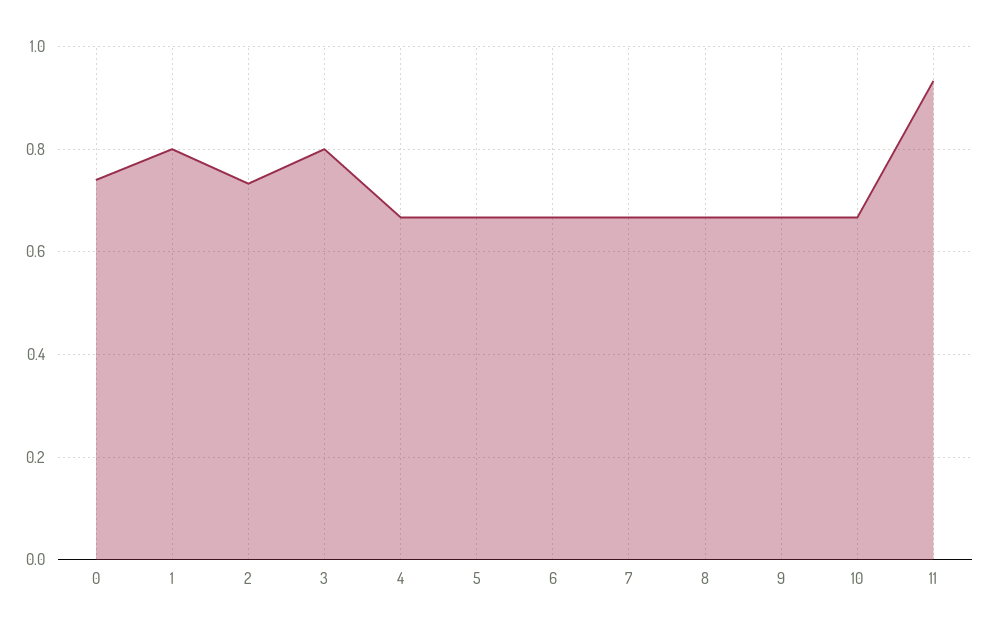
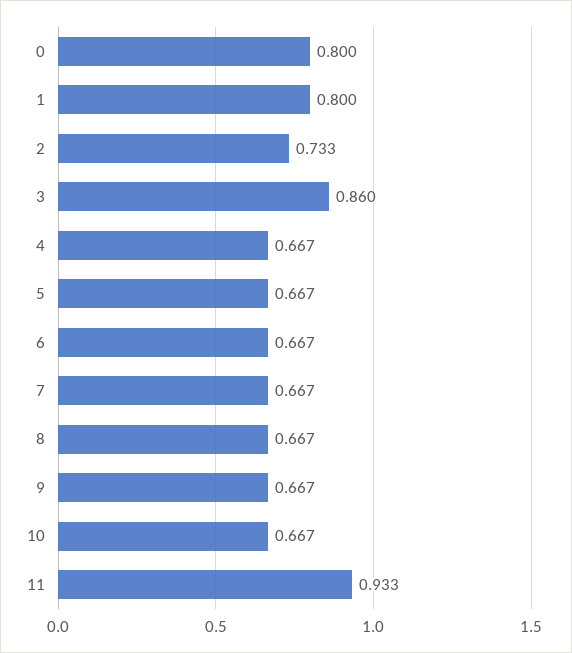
0: 0.74 -> 0.8
3: 0.8 -> 0.86

